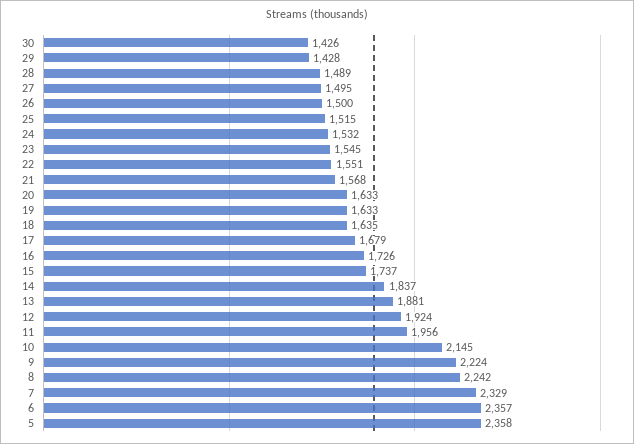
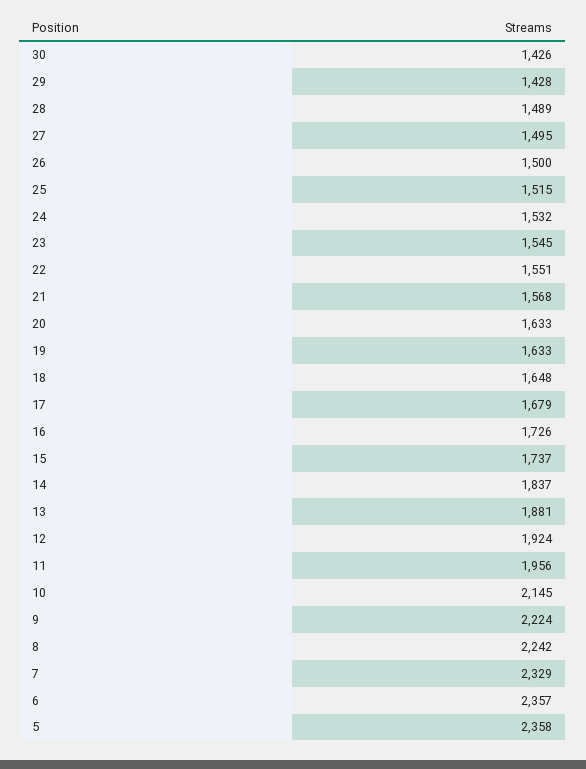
18: 1635 -> 1648

